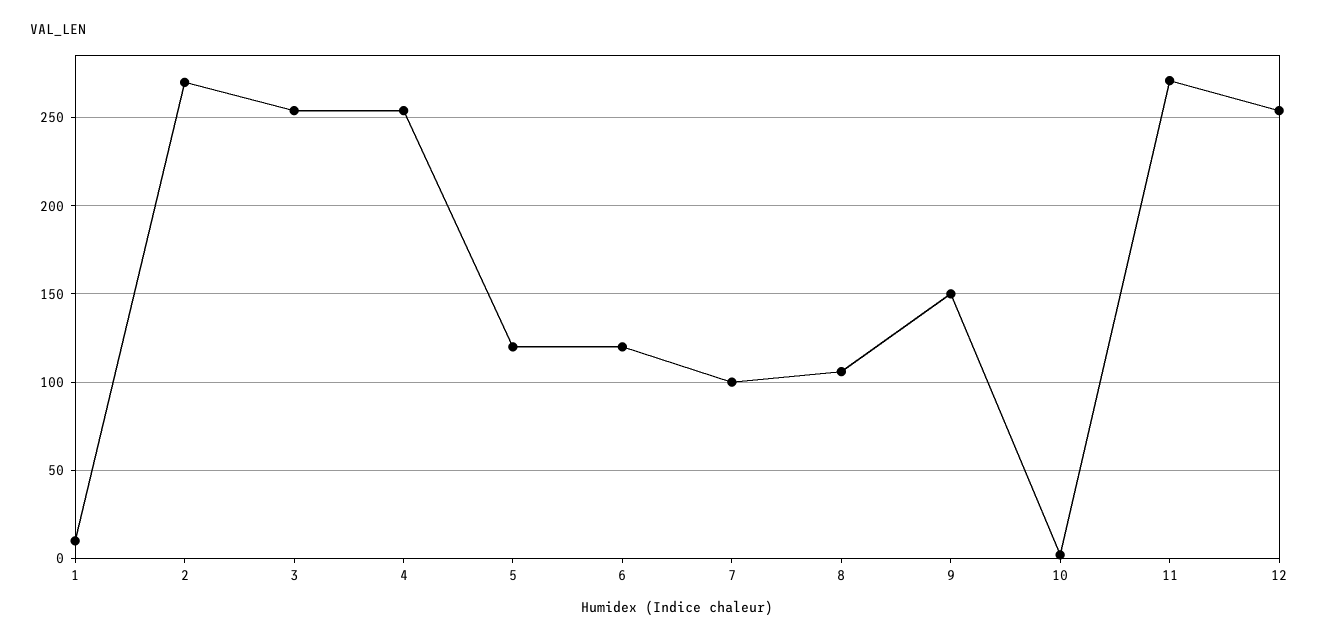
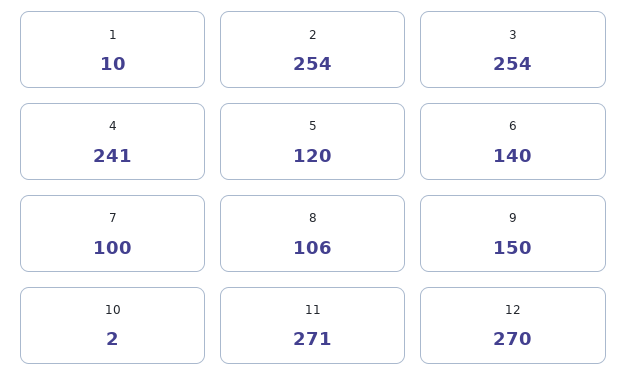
2: 270 -> 254
4: 255 -> 241
6: 120 -> 140
12: 255 -> 270

